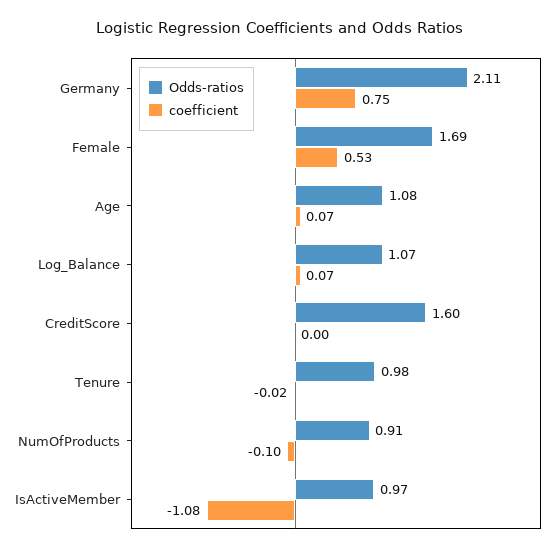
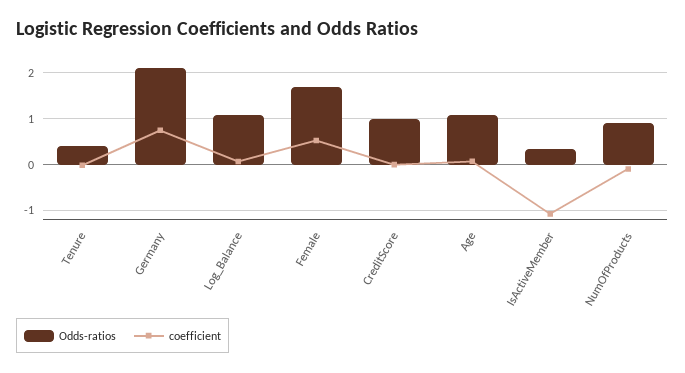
Odds-ratios, CreditScore: 1.6 -> 1
Odds-ratios, Tenure: 0.98 -> 0.4
Odds-ratios, IsActiveMember: 0.97 -> 0.4

